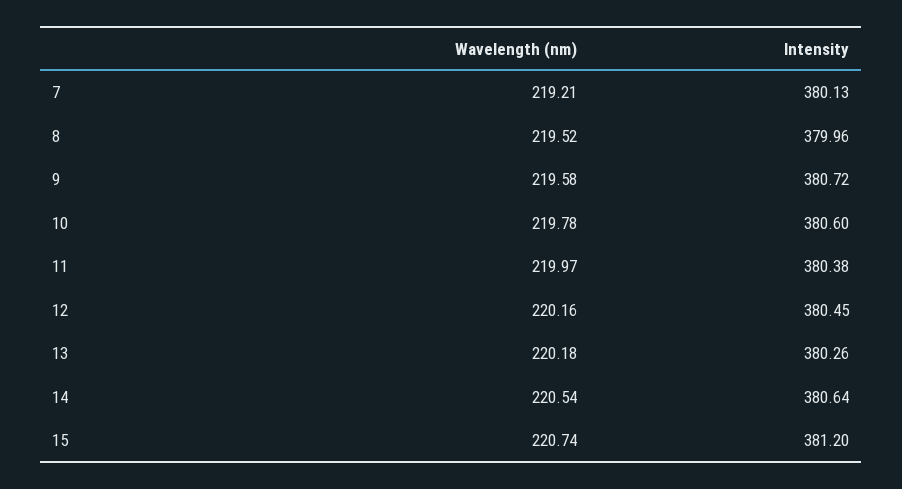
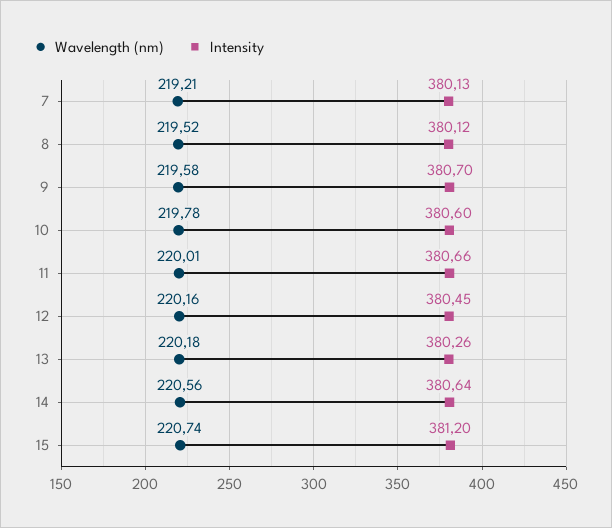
Intensity, 8: 379.96 -> 380.12
Intensity, 9: 380.72 -> 380.7
Wavelength (nm), 11: 219.97 -> 220.01
Intensity, 11: 380.38 -> 380.66
Wavelength (nm), 14: 220.54 -> 220.56

